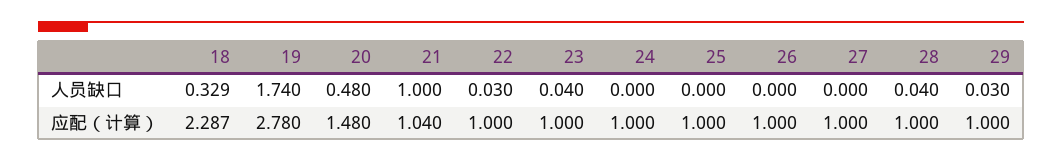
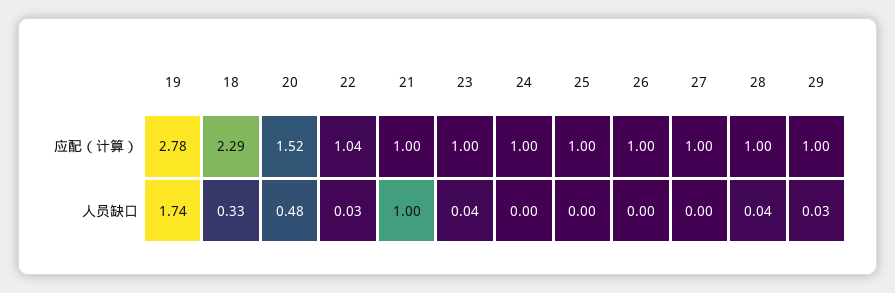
20, 应配（计算）: 1.48 -> 1.52
21, 应配（计算）: 1.04 -> 1
22, 应配（计算）: 1 -> 1.04

